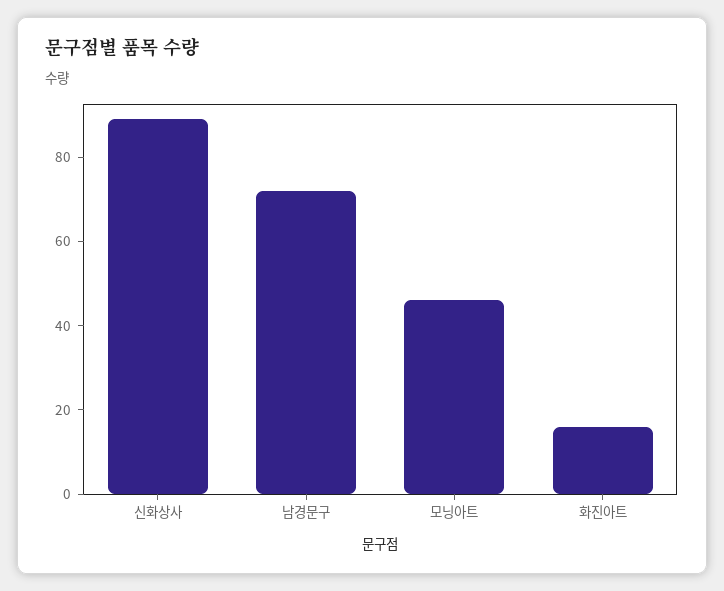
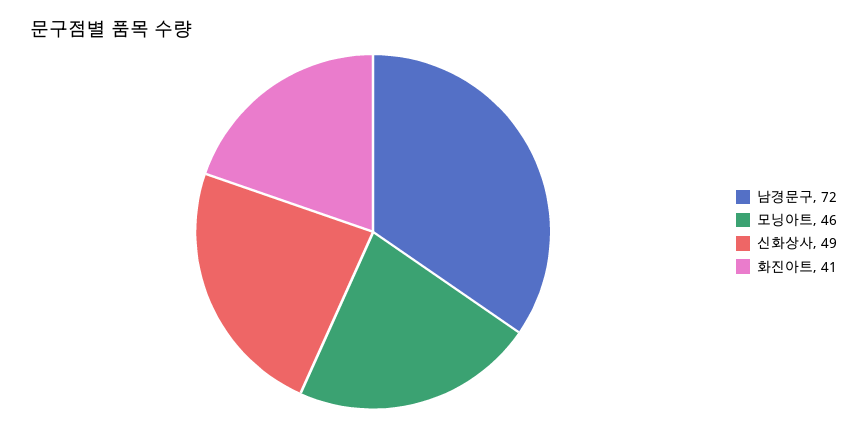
신화상사: 90 -> 49
화진아트: 15 -> 41

